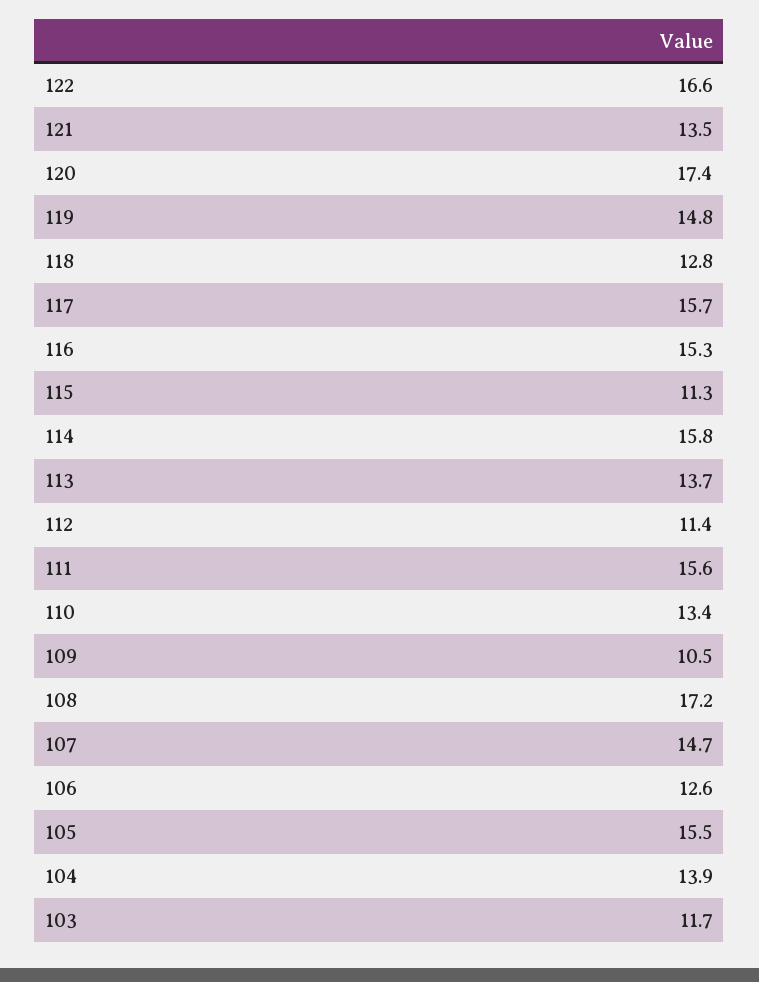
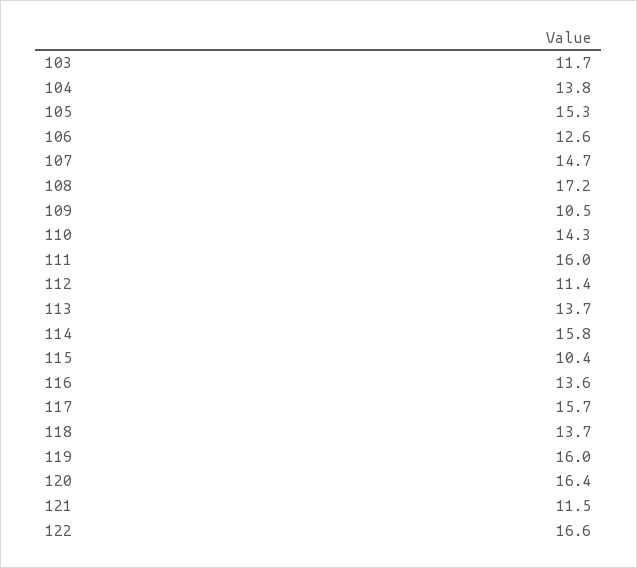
121: 13.5 -> 11.5
120: 17.4 -> 16.4
119: 14.8 -> 16
118: 12.8 -> 13.7
116: 15.3 -> 13.6
115: 11.3 -> 10.4
111: 15.6 -> 16
110: 13.4 -> 14.3
105: 15.5 -> 15.3
104: 13.9 -> 13.8

